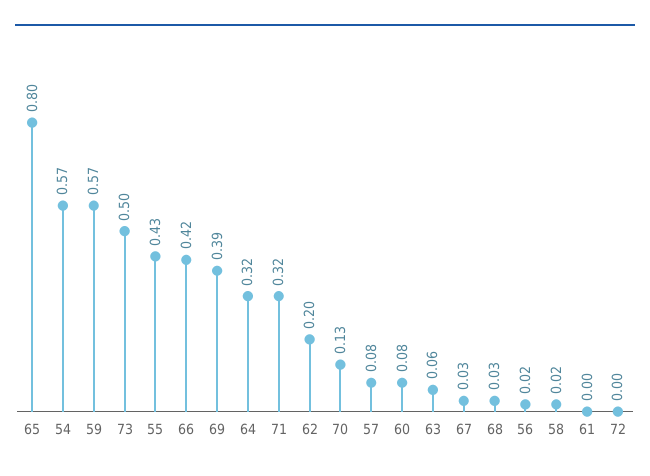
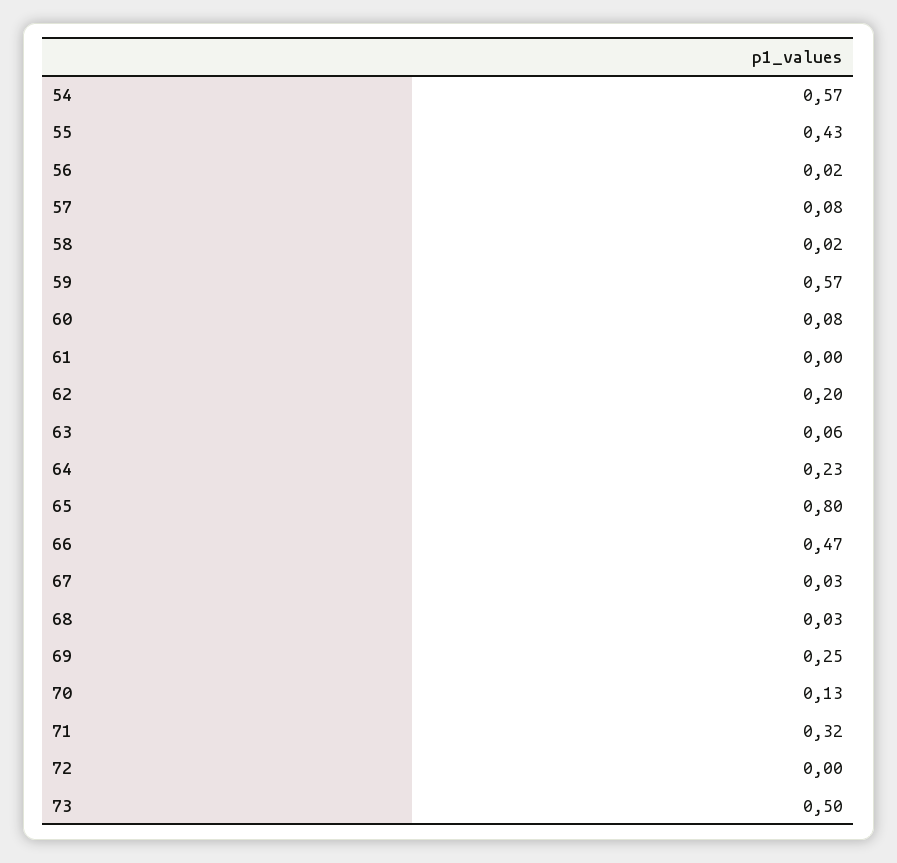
66: 0.42 -> 0.47
69: 0.39 -> 0.25
64: 0.32 -> 0.23

